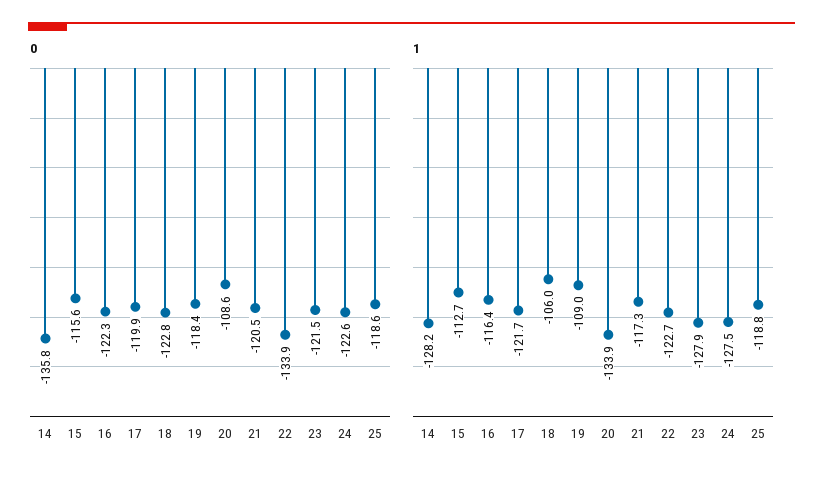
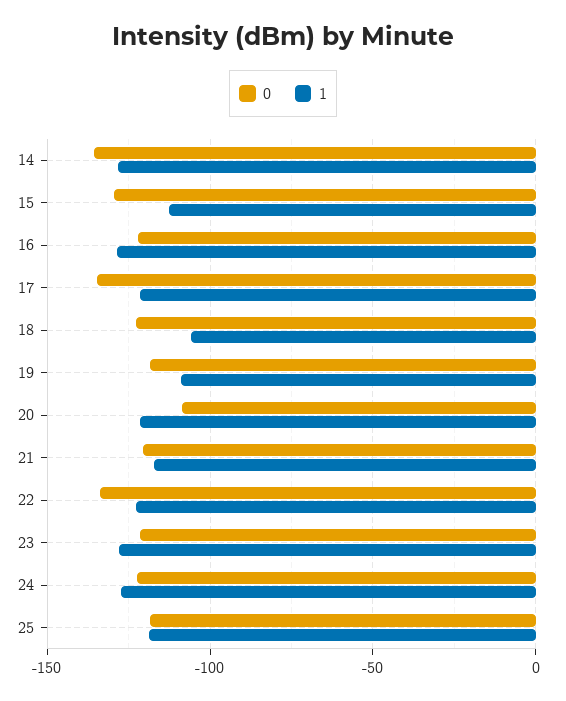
0, 15: -115.6 -> -130
0, 17: -119.9 -> -135
1, 16: -116.4 -> -130
1, 20: -133.9 -> -120

